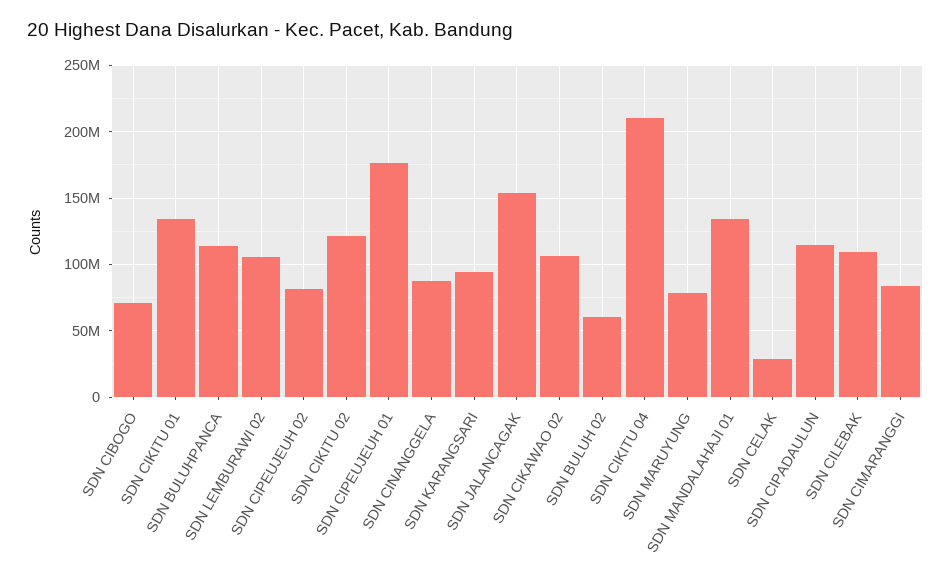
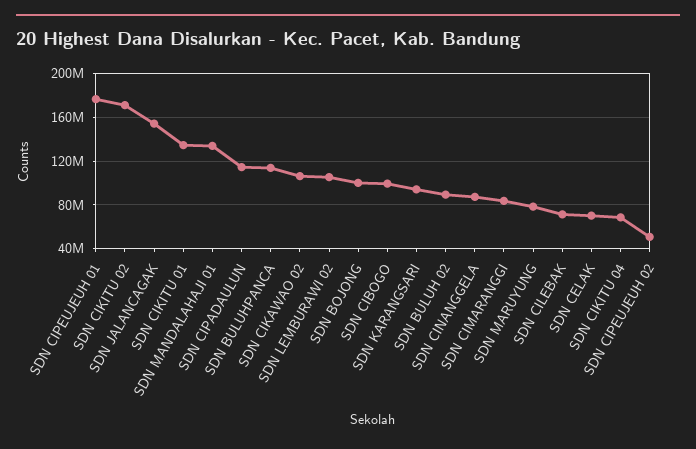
SDN CIBOGO: 70000000 -> 100000000
SDN CIPEUJEUH 02: 80000000 -> 50000000
SDN CIKITU 02: 120000000 -> 170000000
SDN BULUH 02: 60000000 -> 90000000
SDN CIKITU 04: 210000000 -> 70000000
SDN CELAK: 30000000 -> 70000000
SDN CILEBAK: 110000000 -> 70000000
SDN BOJONG: none -> 100000000

